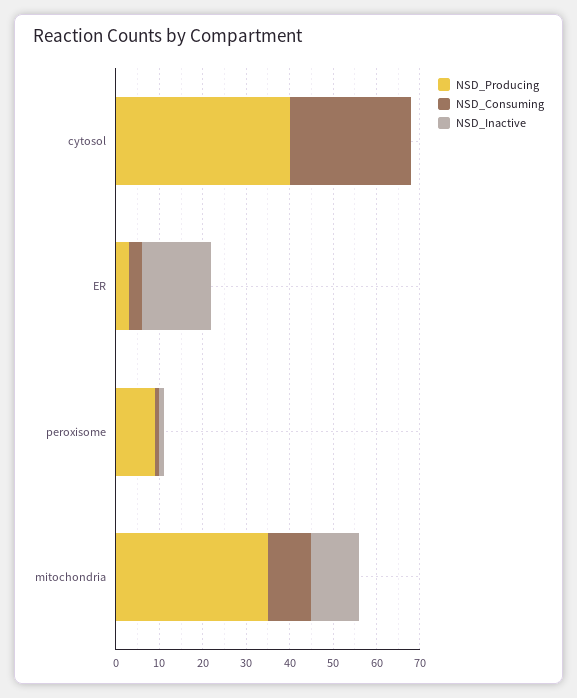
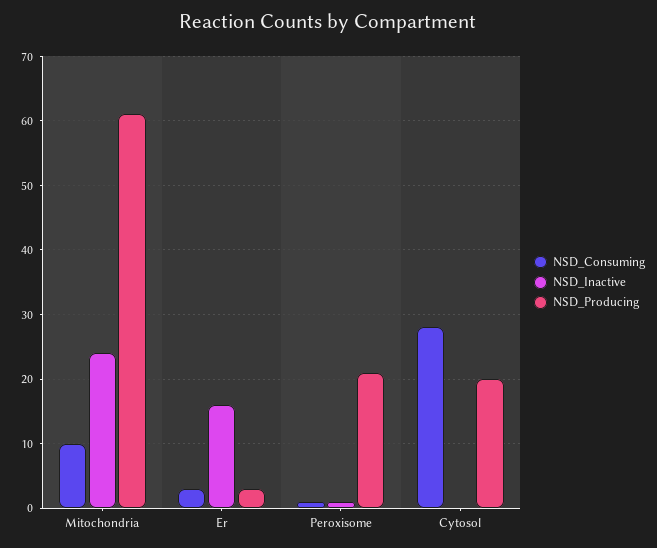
NSD_Producing, cytosol: 40 -> 20
NSD_Producing, peroxisome: 10 -> 21
NSD_Producing, mitochondria: 35 -> 61
NSD_Inactive, mitochondria: 10 -> 24

